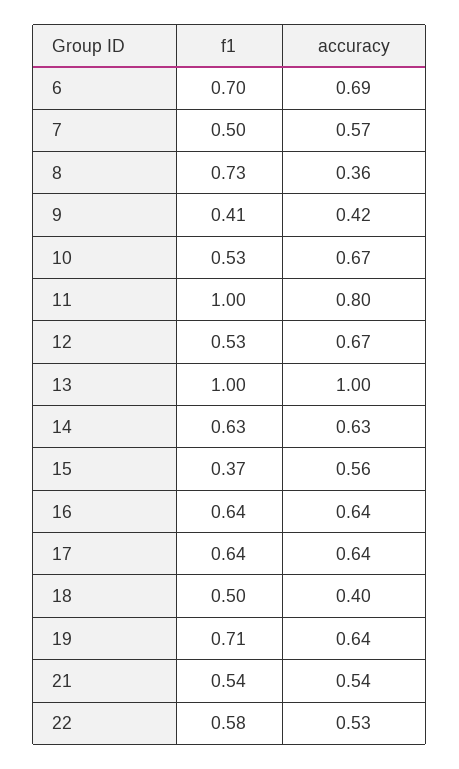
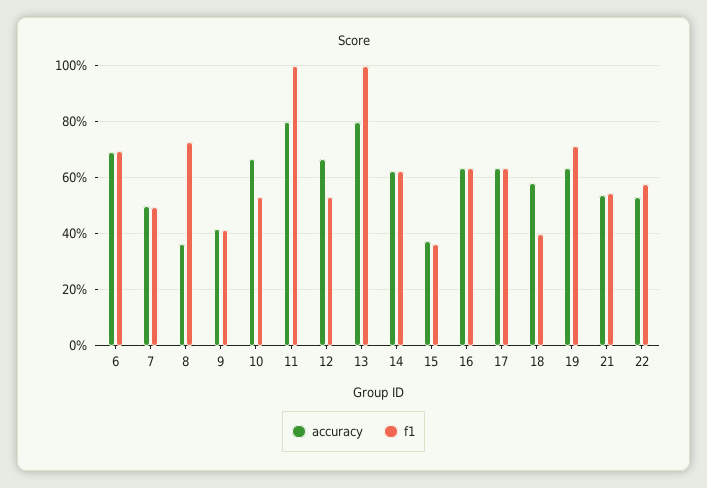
accuracy, 7: 0.57 -> 0.5
accuracy, 13: 1 -> 0.8
accuracy, 15: 0.56 -> 0.375
f1, 18: 0.5 -> 0.4
accuracy, 18: 0.4 -> 0.575

